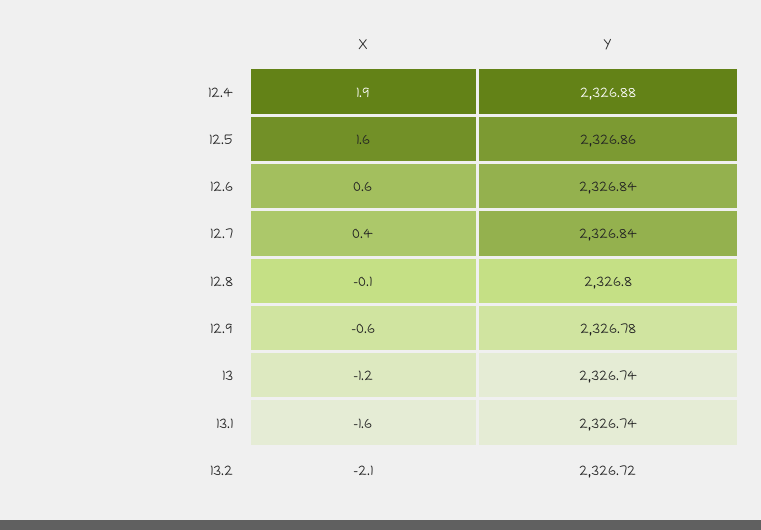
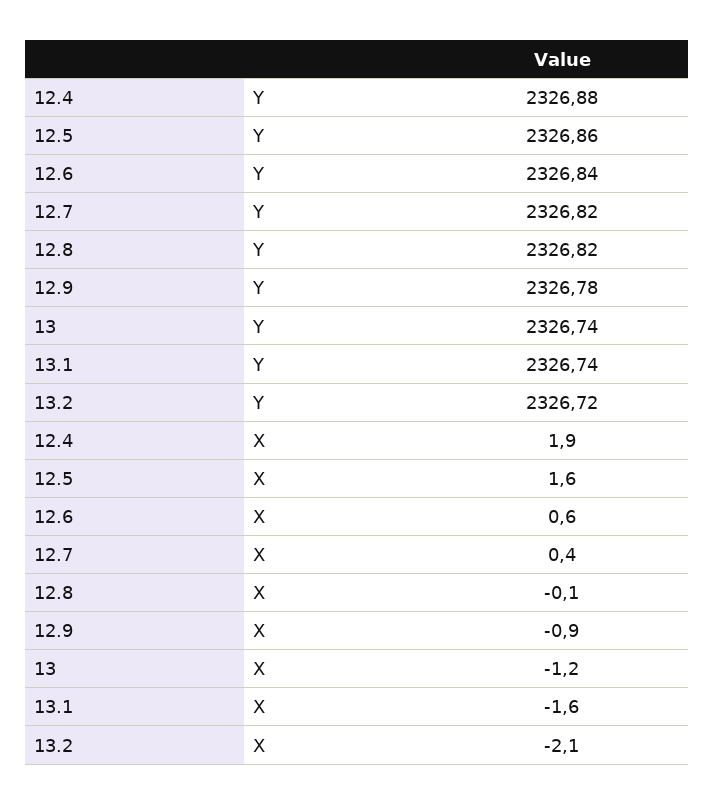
Y, 12.7: 2326.84 -> 2326.82
Y, 12.8: 2326.8 -> 2326.82
X, 12.9: -0.6 -> -0.9

